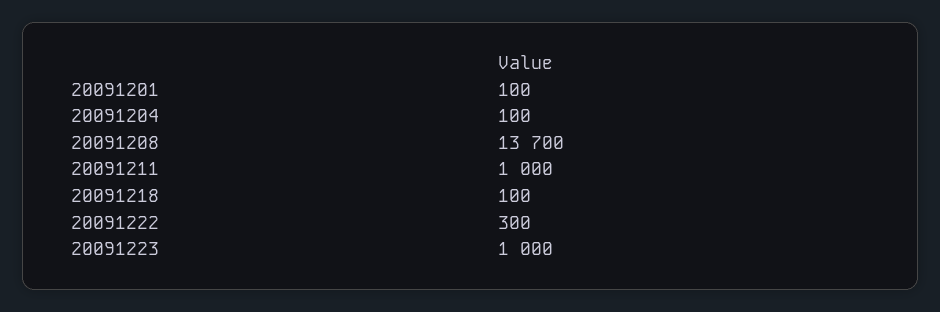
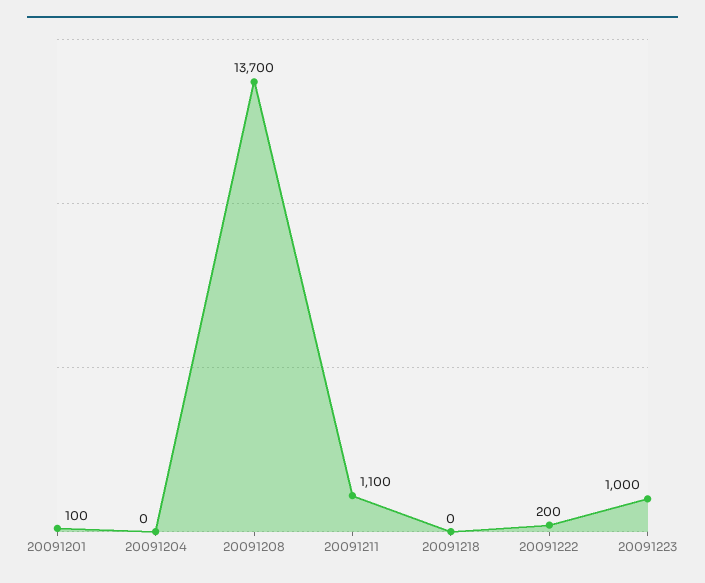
20091204: 100 -> 0
20091211: 1000 -> 1100
20091218: 100 -> 0
20091222: 300 -> 200

